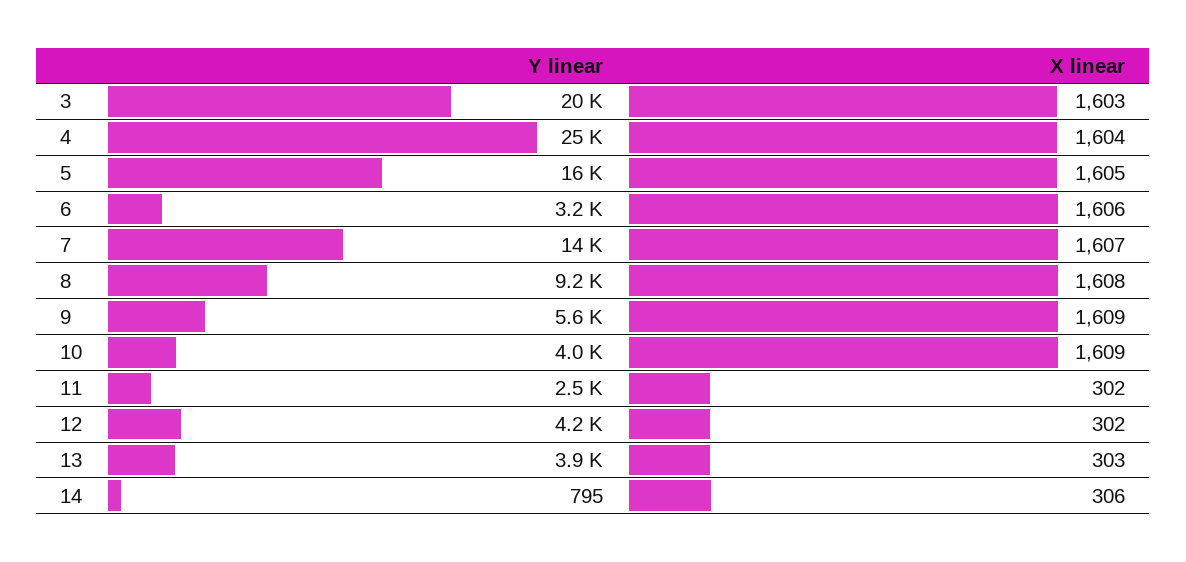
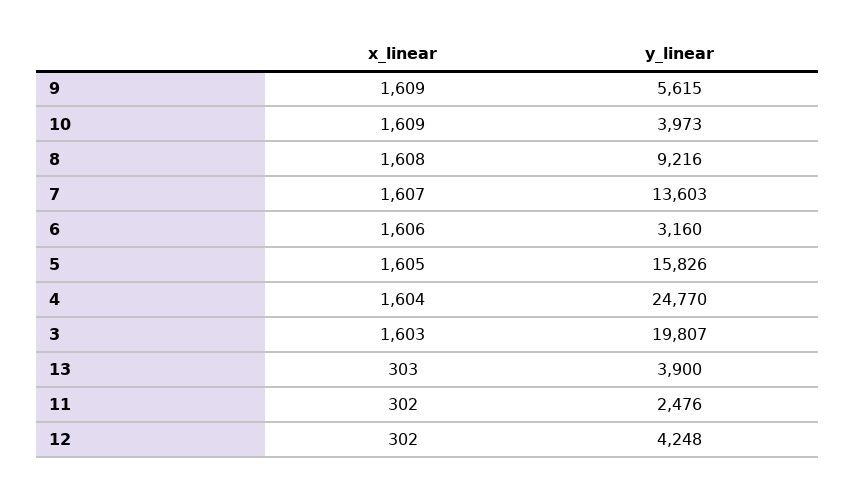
Y linear, 14: 795 -> none
X linear, 14: 306 -> none

